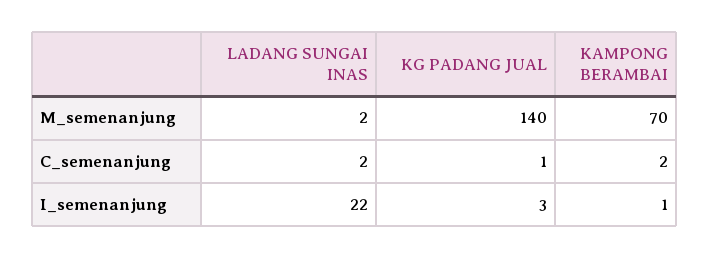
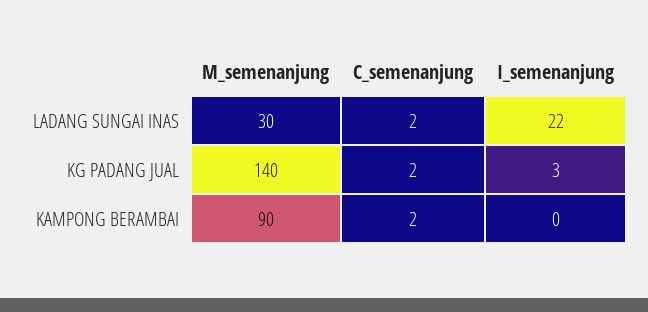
LADANG SUNGAI INAS, M_semenanjung: 2 -> 30
KAMPONG BERAMBAI, M_semenanjung: 70 -> 90
KG PADANG JUAL, C_semenanjung: 1 -> 2
KAMPONG BERAMBAI, I_semenanjung: 1 -> 0

